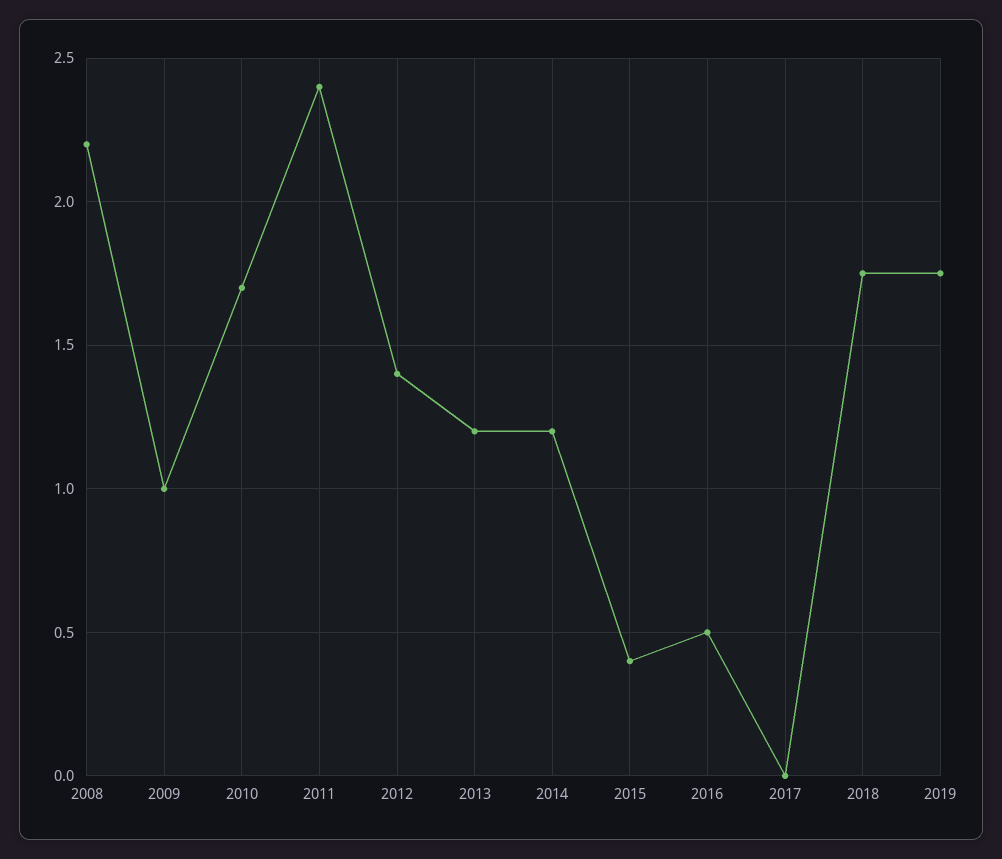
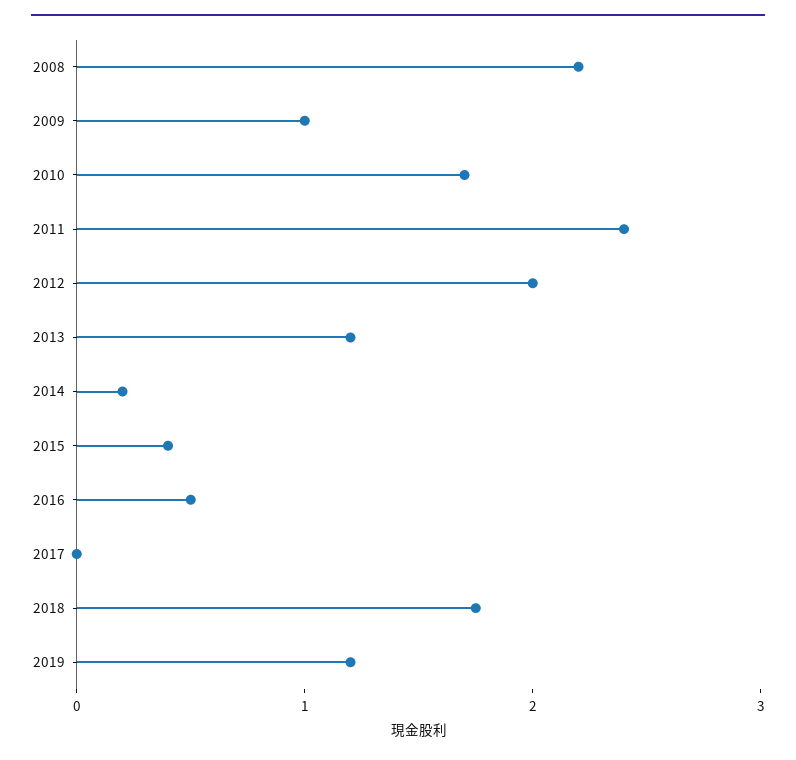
2012: 1.4 -> 2
2014: 1.2 -> 0.2
2019: 1.75 -> 1.2

